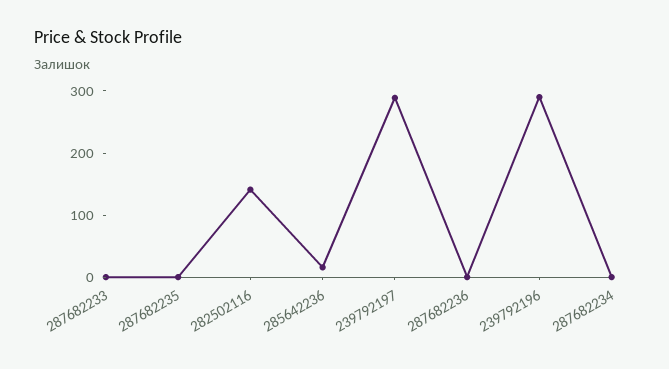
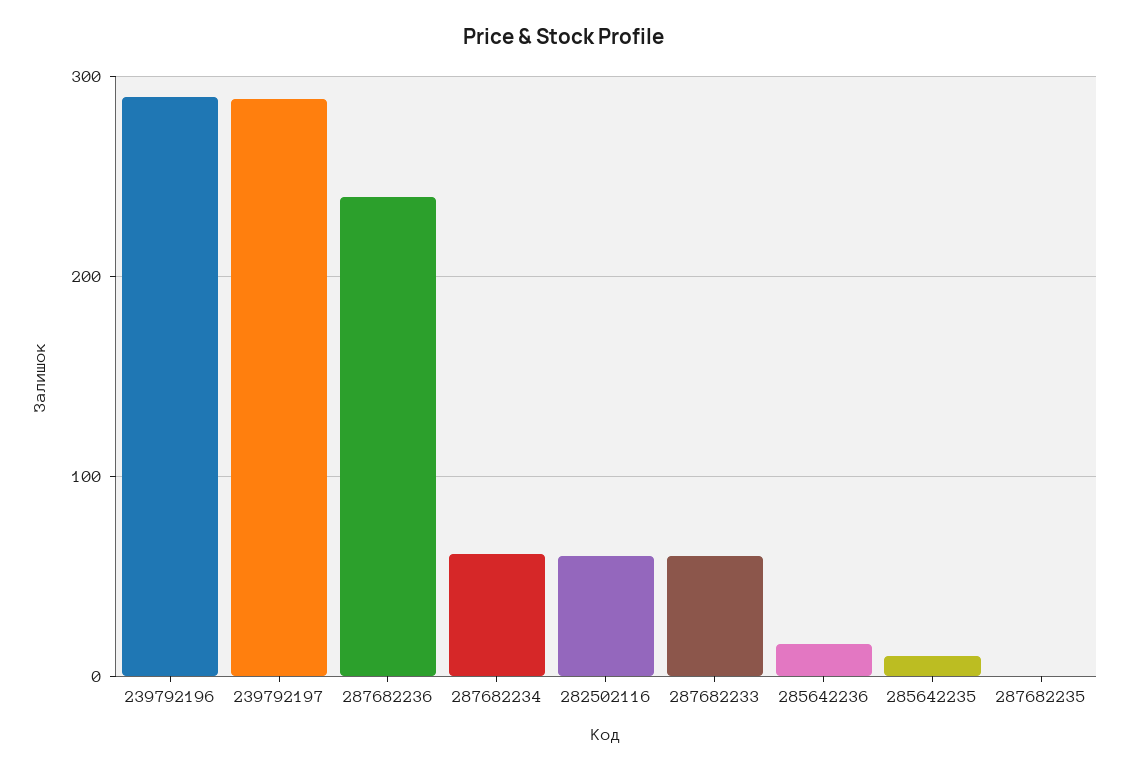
287682233: 0 -> 60
282502116: 140 -> 60
287682236: 0 -> 240
287682234: 0 -> 60
285642235: none -> 10

